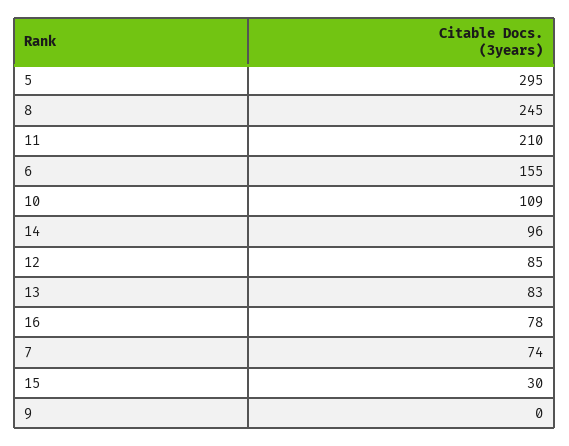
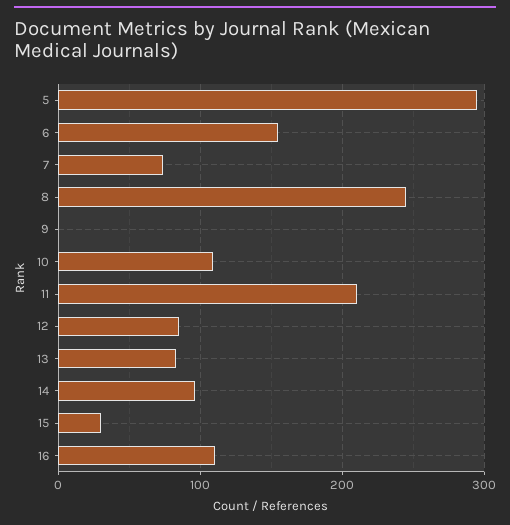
16: 78 -> 110

